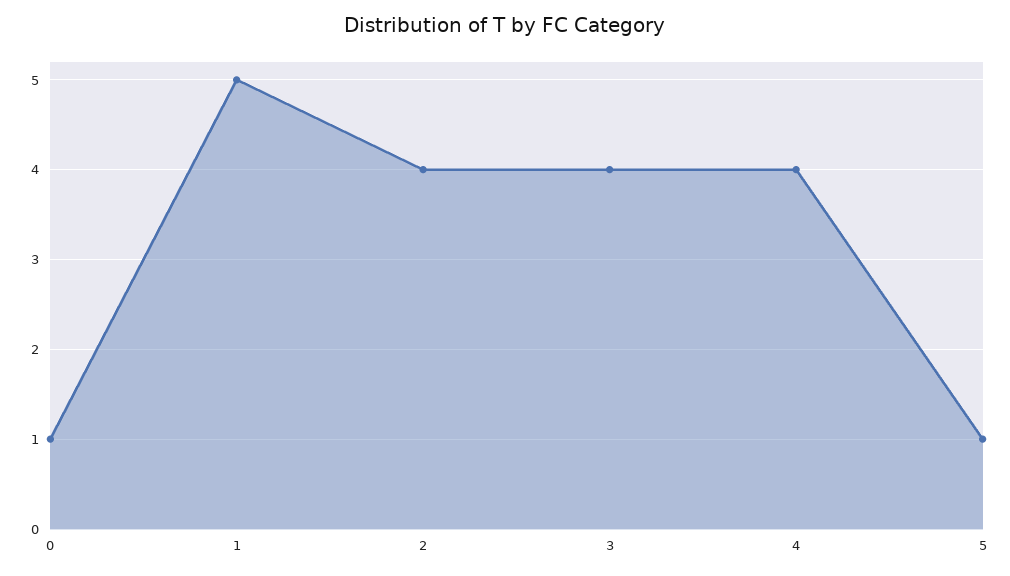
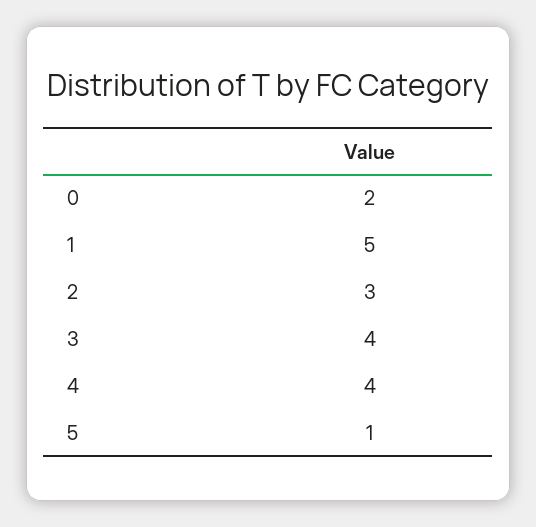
0: 1 -> 2
2: 4 -> 3

